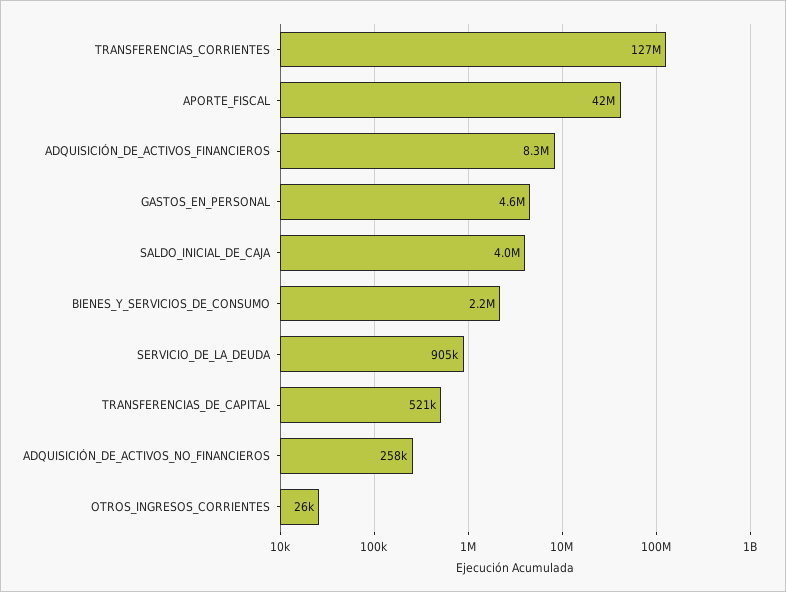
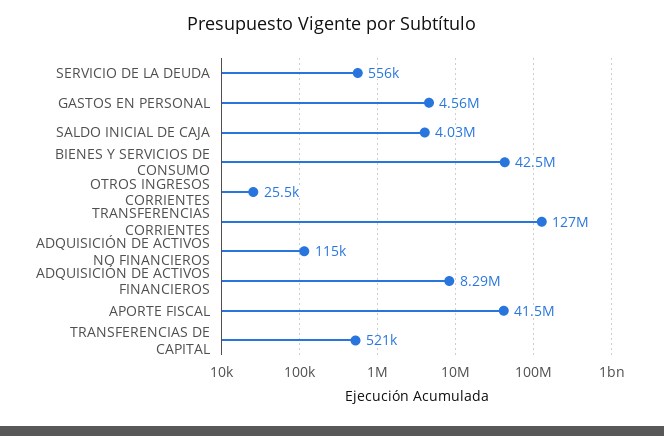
BIENES_Y_SERVICIOS_DE_CONSUMO: 2200000 -> 42500000
SERVICIO_DE_LA_DEUDA: 905000 -> 556000
ADQUISICIÓN_DE_ACTIVOS_NO_FINANCIEROS: 258000 -> 115000

